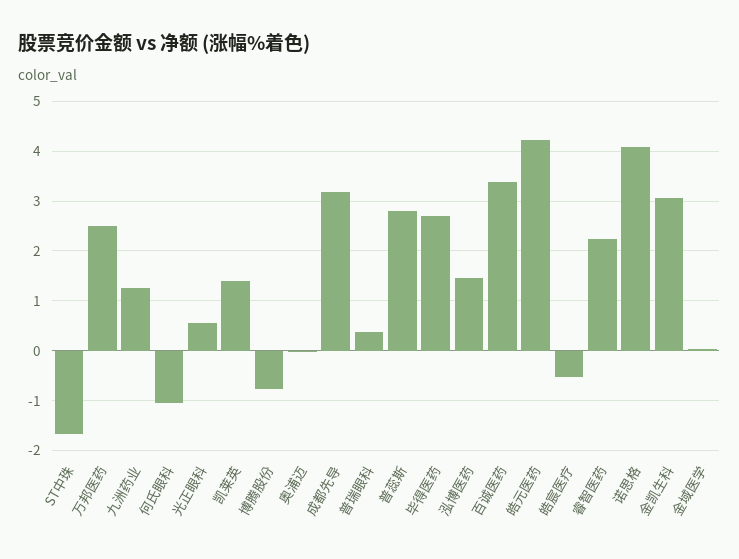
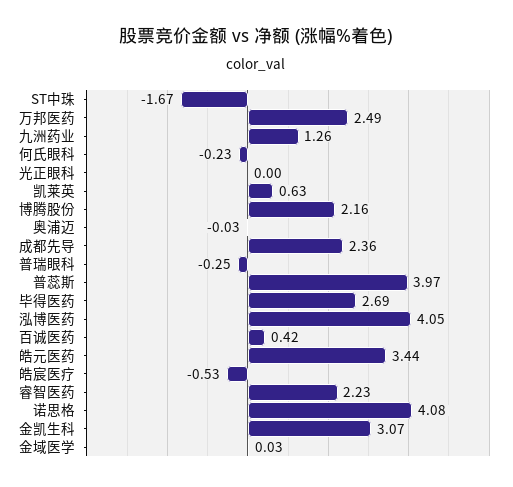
何氏眼科: -1 -> -0.23
光正眼科: 0.6 -> 0
凯莱英: 1.4 -> 0.63
博腾股份: -0.8 -> 2.16
成都先导: 3.2 -> 2.36
普瑞眼科: 0.4 -> -0.25
普蕊斯: 2.8 -> 3.97
泓博医药: 1.4 -> 4.05
百诚医药: 3.4 -> 0.42
皓元医药: 4.2 -> 3.44

